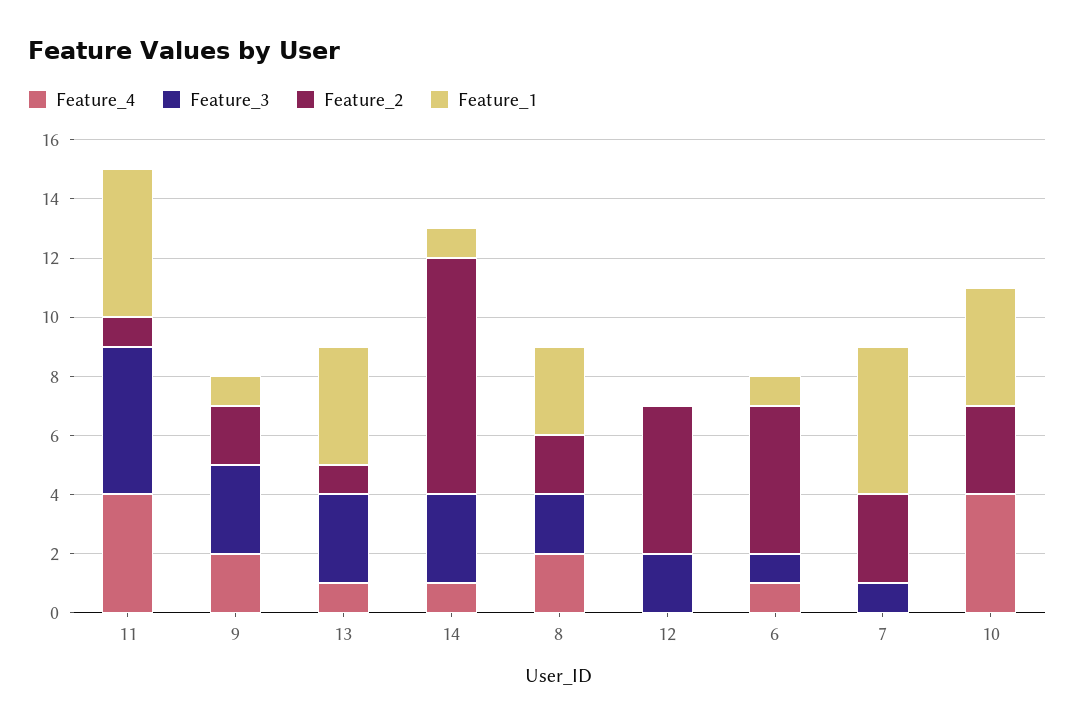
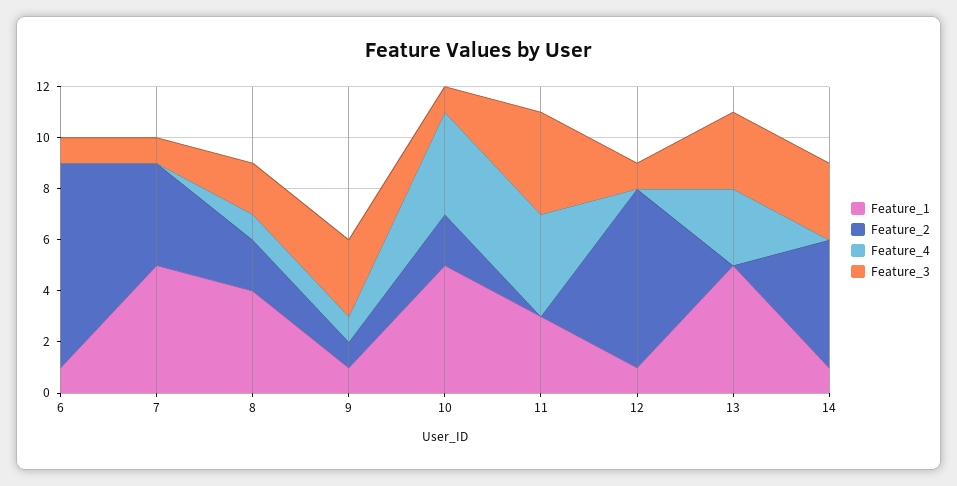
Feature_3, 11: 5 -> 4
Feature_2, 11: 1 -> 0
Feature_1, 11: 5 -> 3
Feature_4, 9: 2 -> 1
Feature_2, 9: 2 -> 1
Feature_4, 13: 1 -> 3
Feature_2, 13: 1 -> 0
Feature_1, 13: 4 -> 5
Feature_4, 14: 1 -> 0
Feature_2, 14: 8 -> 5
Feature_4, 8: 2 -> 1
Feature_1, 8: 3 -> 4
Feature_3, 12: 2 -> 1
Feature_2, 12: 5 -> 7
Feature_1, 12: 0 -> 1
Feature_4, 6: 1 -> 0
Feature_2, 6: 5 -> 8
Feature_2, 7: 3 -> 4
Feature_3, 10: 0 -> 1
Feature_2, 10: 3 -> 2
Feature_1, 10: 4 -> 5

